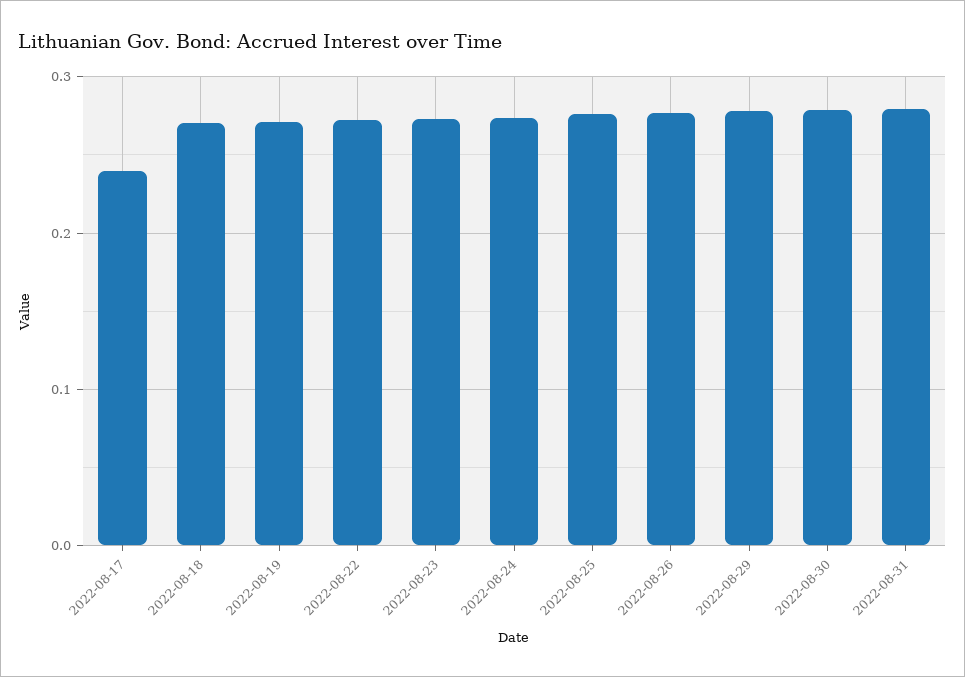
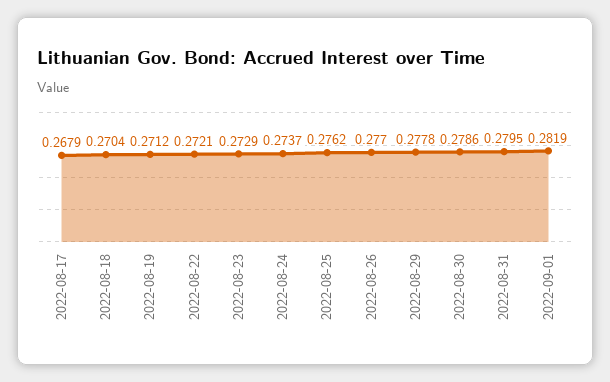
2022-08-17: 0.24 -> 0.2679
2022-09-01: none -> 0.2819

